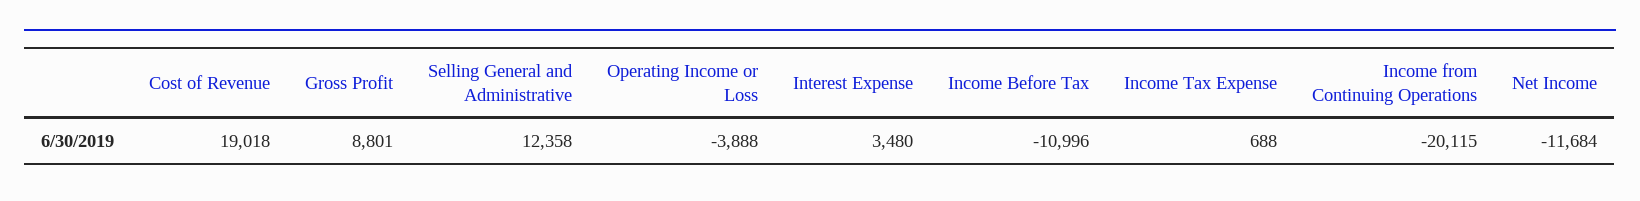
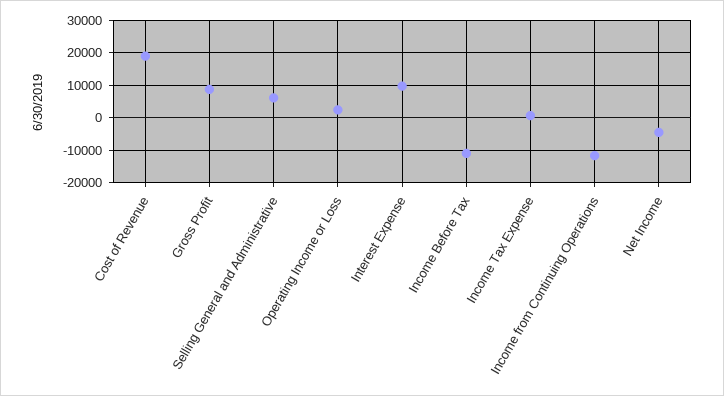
Selling General and Administrative: 12358 -> 6000
Operating Income or Loss: -3888 -> 2000
Interest Expense: 3480 -> 10000
Income from Continuing Operations: -20115 -> -12000
Net Income: -11684 -> -4000

